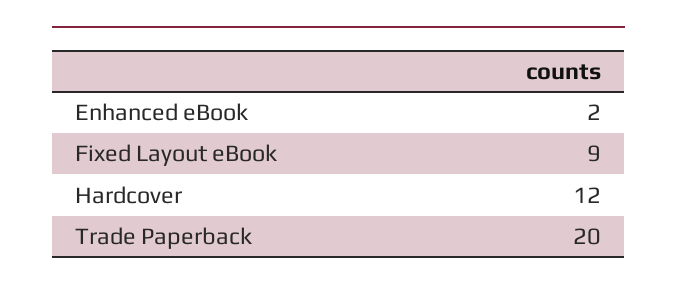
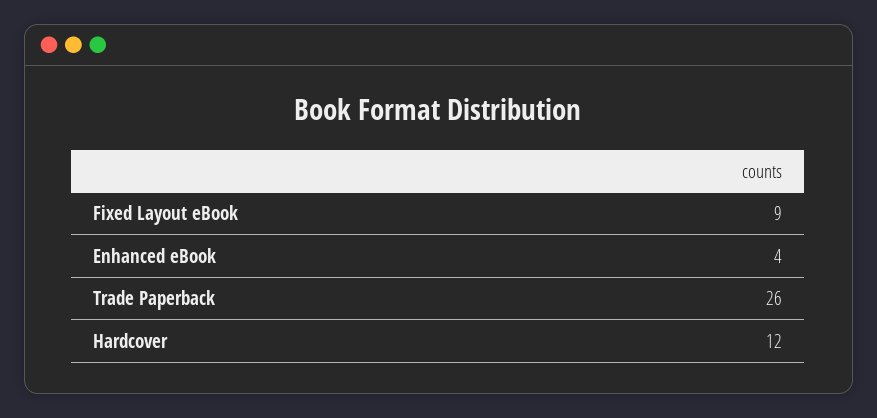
Enhanced eBook: 2 -> 4
Trade Paperback: 20 -> 26

